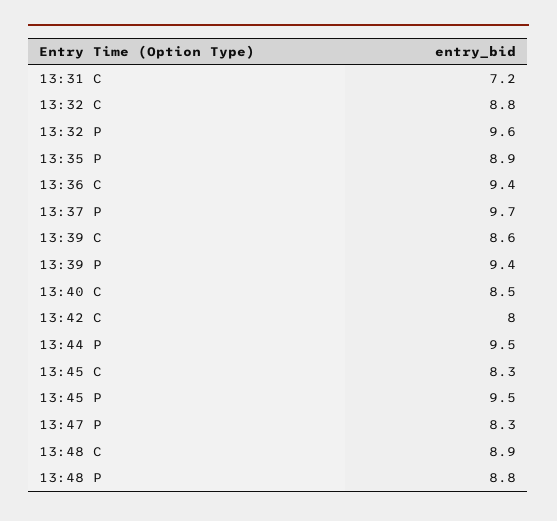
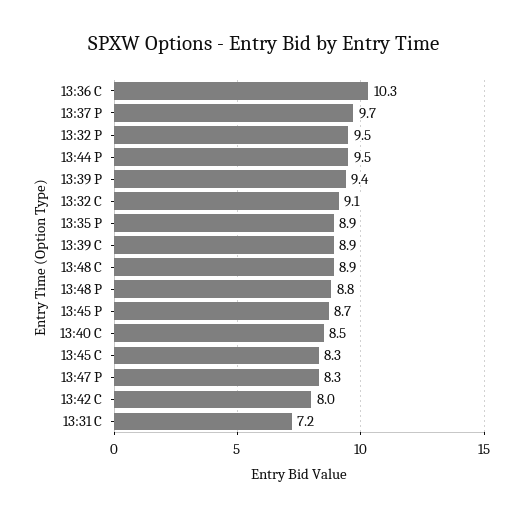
13:32 C: 8.8 -> 9.1
13:32 P: 9.6 -> 9.5
13:36 C: 9.4 -> 10.3
13:39 C: 8.6 -> 8.9
13:45 P: 9.5 -> 8.7

